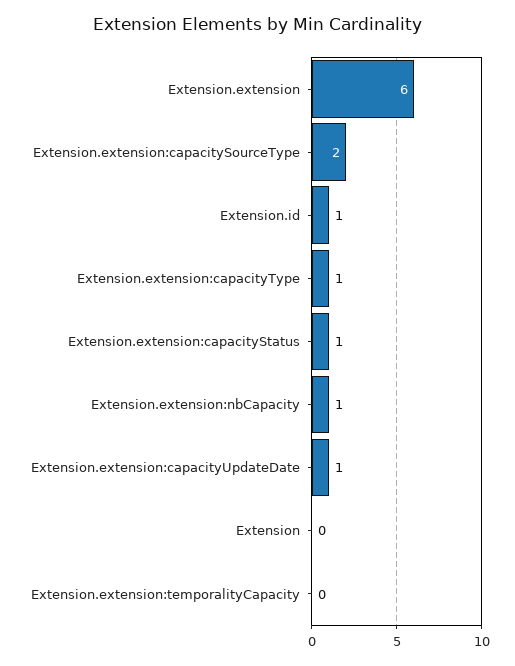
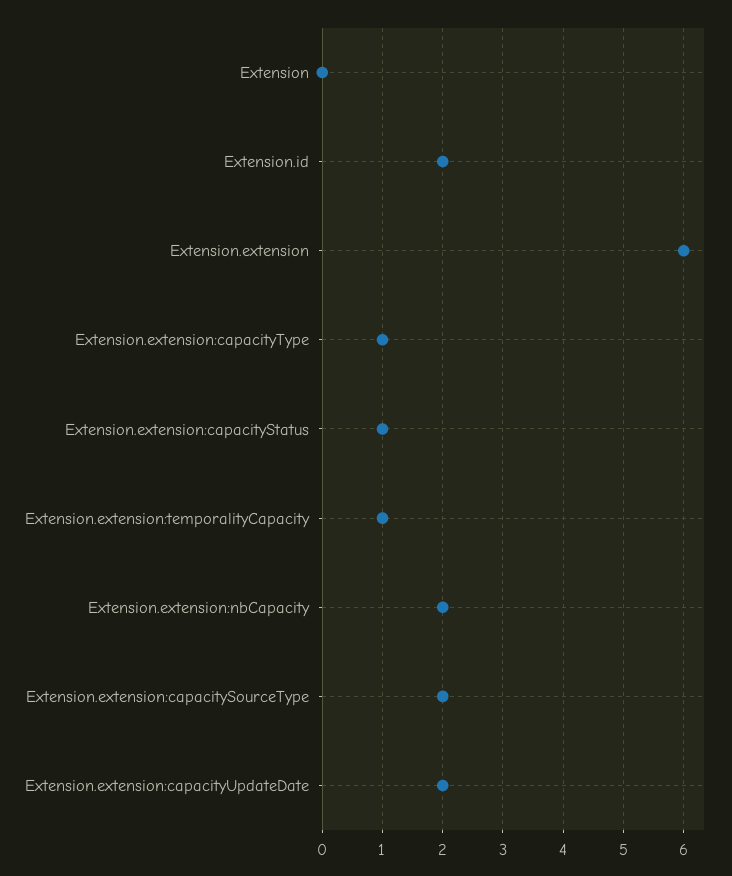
Extension.id: 1 -> 2
Extension.extension:nbCapacity: 1 -> 2
Extension.extension:capacityUpdateDate: 1 -> 2
Extension.extension:temporalityCapacity: 0 -> 1

